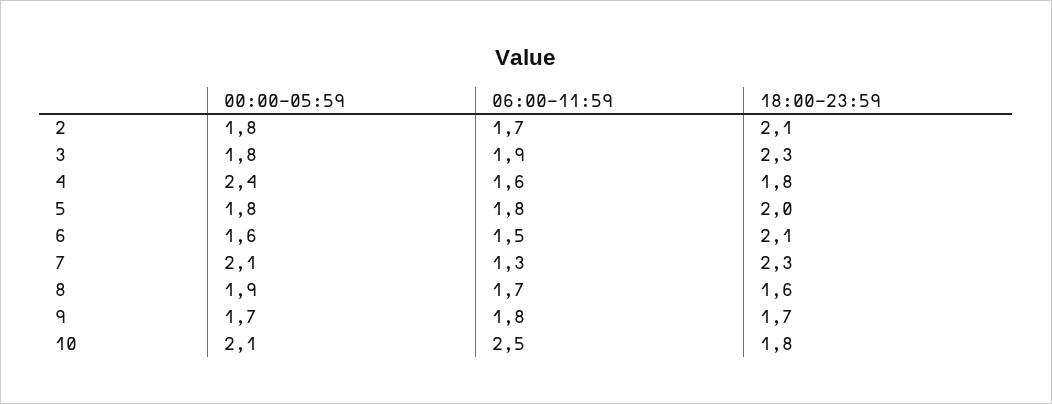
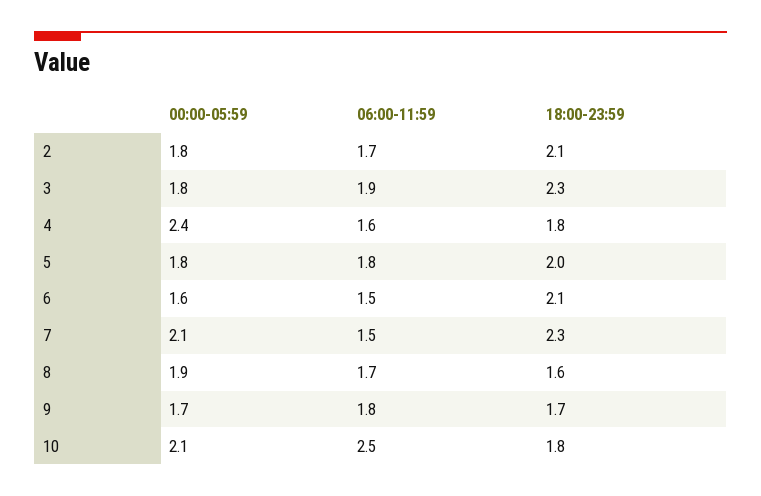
06:00-11:59, 7: 1.3 -> 1.5

